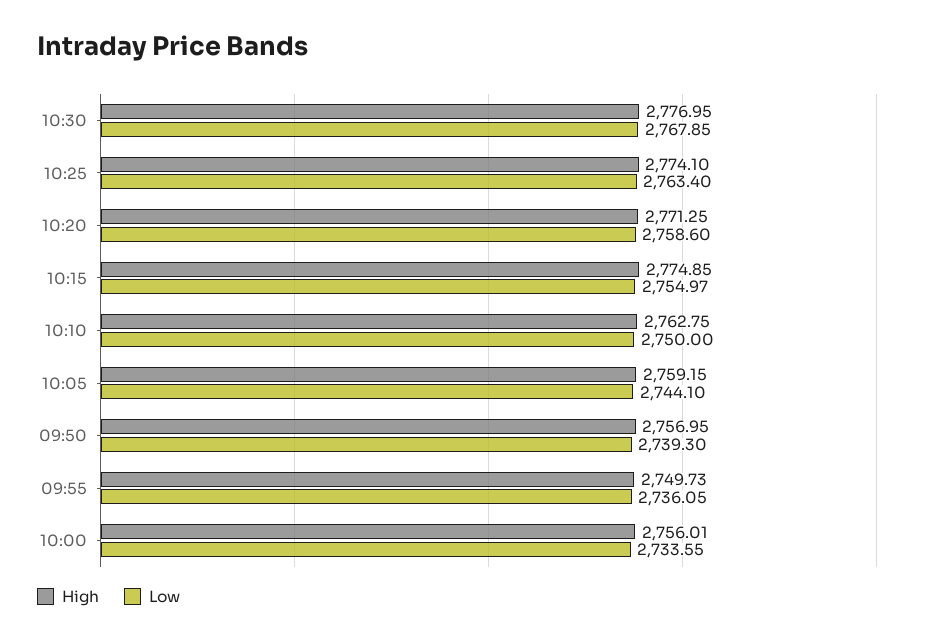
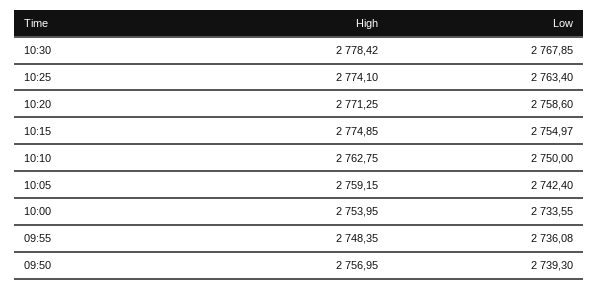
High, 10:30: 2776.95 -> 2778.42
Low, 10:05: 2744.1 -> 2742.4
High, 09:55: 2749.73 -> 2748.35
Low, 09:55: 2736.05 -> 2736.08
High, 10:00: 2756.01 -> 2753.95

